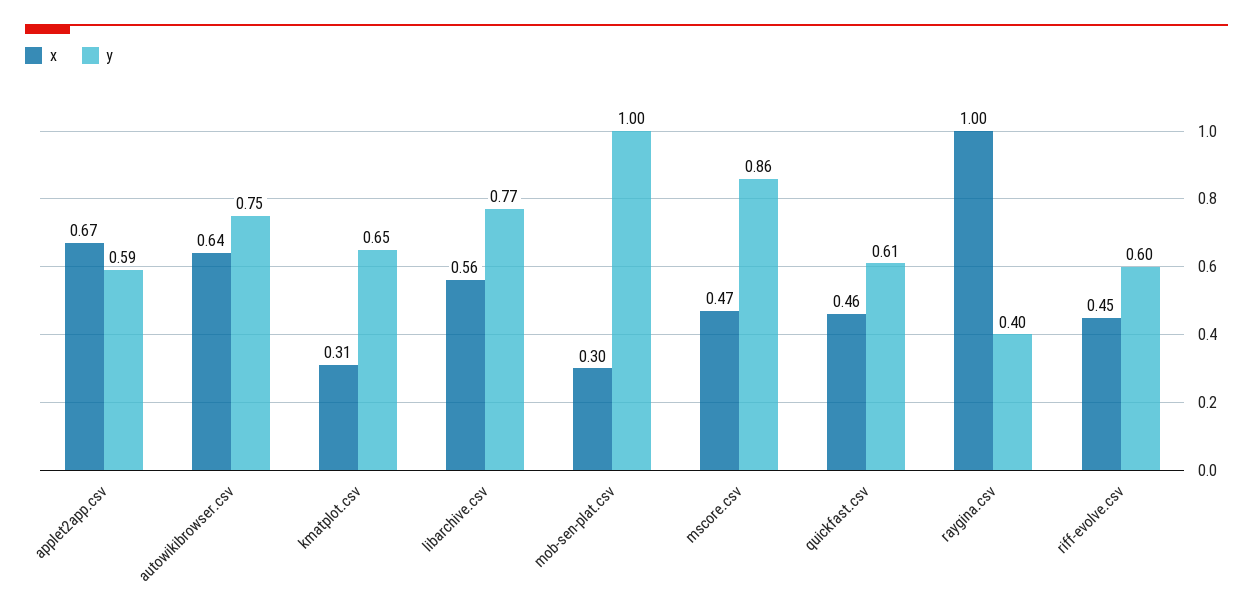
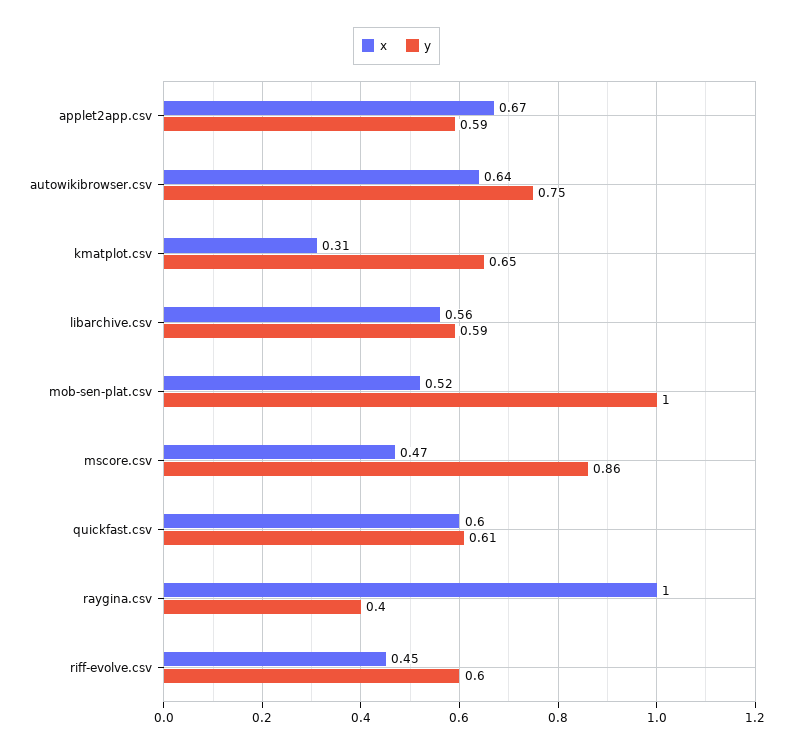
y, libarchive.csv: 0.77 -> 0.59
x, mob-sen-plat.csv: 0.3 -> 0.52
x, quickfast.csv: 0.46 -> 0.6

